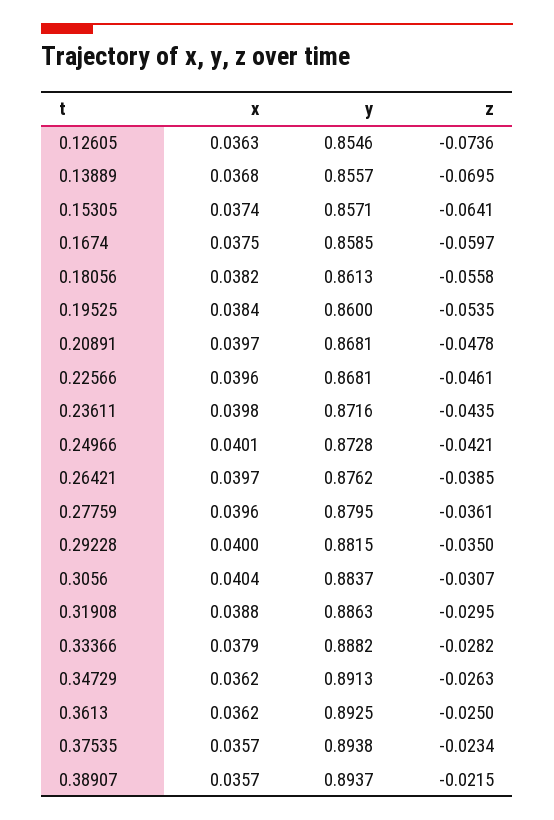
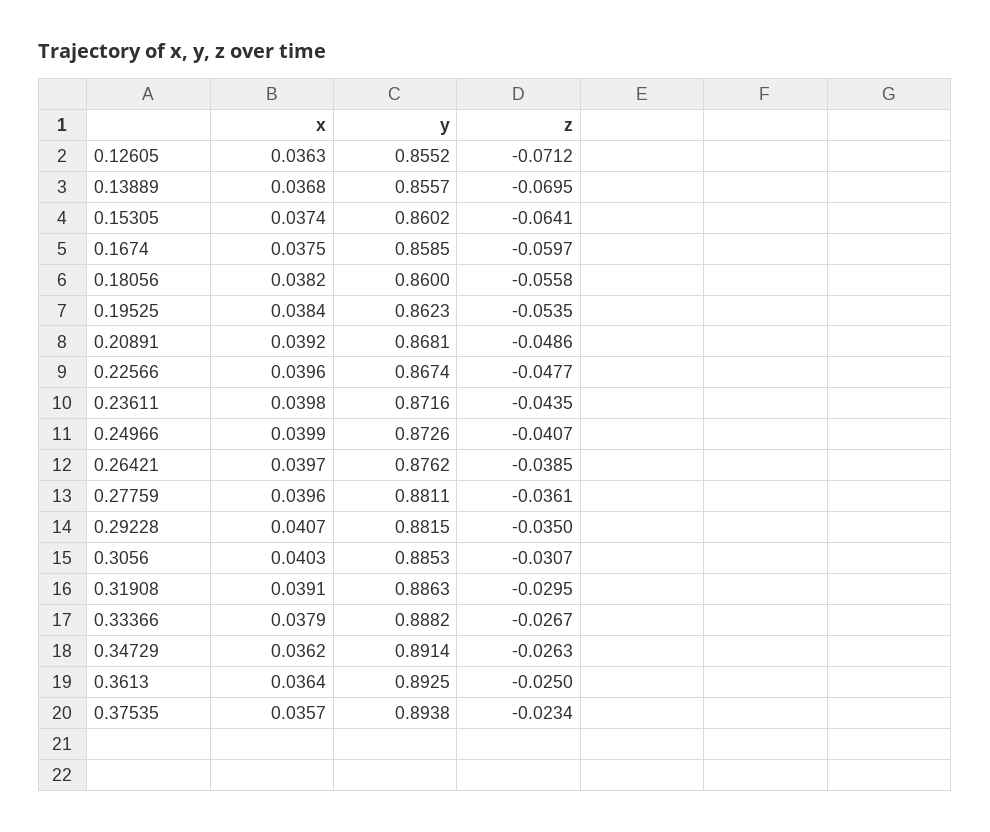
y, 0.12605: 0.8546 -> 0.8552
z, 0.12605: -0.0736 -> -0.0712
y, 0.15305: 0.8571 -> 0.8602
y, 0.18056: 0.8613 -> 0.86
y, 0.19525: 0.86 -> 0.8623
x, 0.20891: 0.0397 -> 0.0392
z, 0.20891: -0.0478 -> -0.0486
y, 0.22566: 0.8681 -> 0.8674
z, 0.22566: -0.0461 -> -0.0477
x, 0.24966: 0.0401 -> 0.0399
y, 0.24966: 0.8728 -> 0.8726
z, 0.24966: -0.0421 -> -0.0407
y, 0.27759: 0.8795 -> 0.8811
x, 0.29228: 0.04 -> 0.0407
x, 0.3056: 0.0404 -> 0.0403
y, 0.3056: 0.8837 -> 0.8853
x, 0.31908: 0.0388 -> 0.0391
z, 0.33366: -0.0282 -> -0.0267
y, 0.34729: 0.8913 -> 0.8914
x, 0.3613: 0.0362 -> 0.0364
x, 0.38907: 0.0357 -> none
y, 0.38907: 0.8937 -> none
z, 0.38907: -0.0215 -> none

